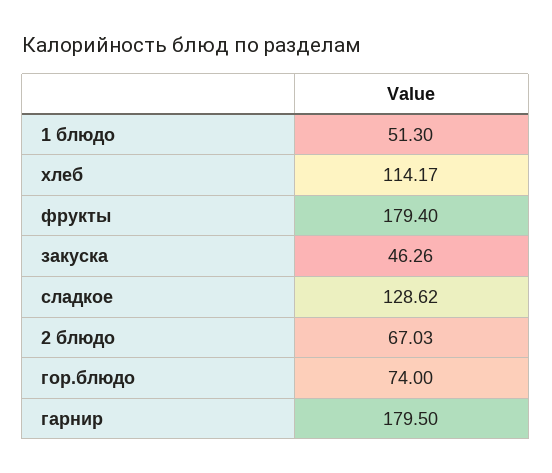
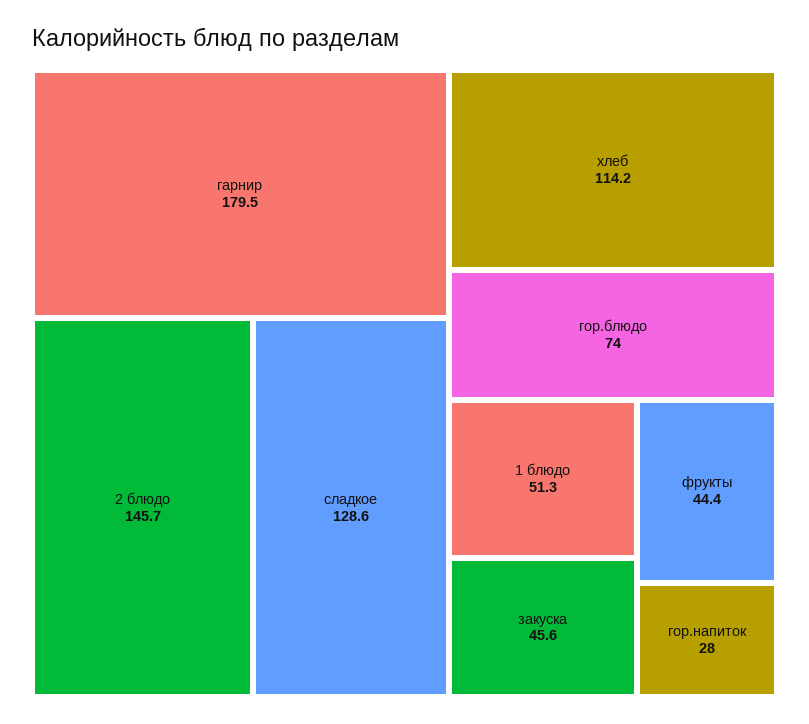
фрукты: 179.4 -> 44.4
закуска: 46.26 -> 45.6
2 блюдо: 67.03 -> 145.7
гор.напиток: none -> 28

